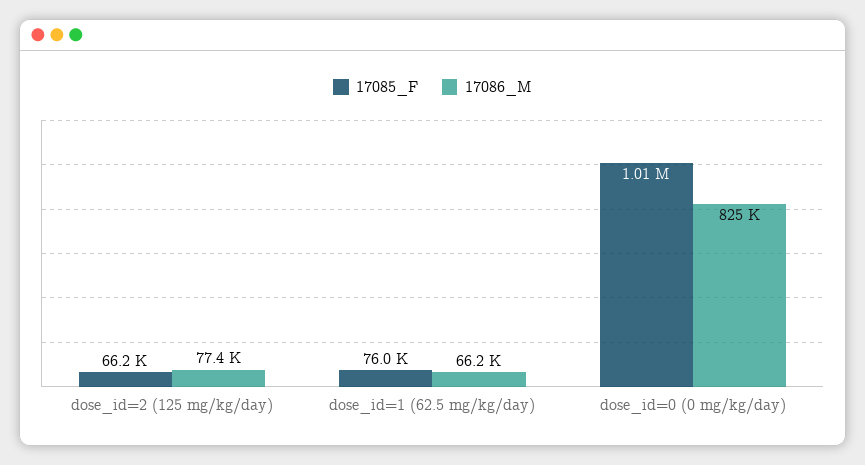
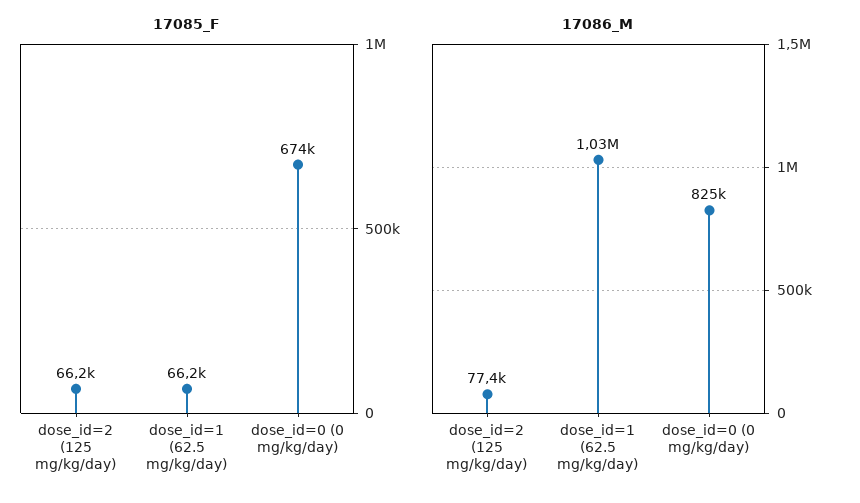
17085_F, dose_id=1 (62.5 mg/kg/day): 76000 -> 66200
17086_M, dose_id=1 (62.5 mg/kg/day): 66200 -> 1030000
17085_F, dose_id=0 (0 mg/kg/day): 1010000 -> 674000

